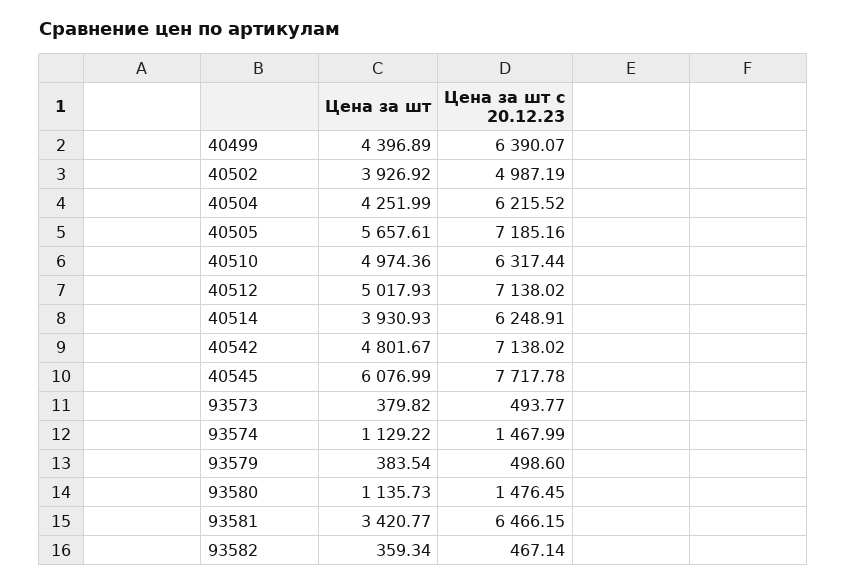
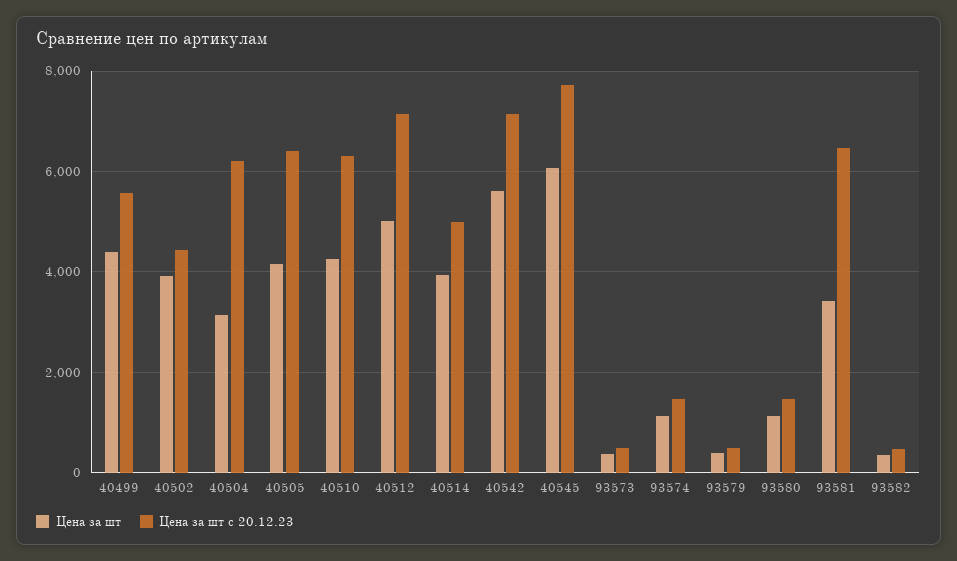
Цена за шт с 20.12.23, 40499: 6390.07 -> 5600
Цена за шт с 20.12.23, 40502: 4987.19 -> 4400
Цена за шт, 40504: 4251.99 -> 3200
Цена за шт, 40505: 5657.61 -> 4200
Цена за шт с 20.12.23, 40505: 7185.16 -> 6400
Цена за шт, 40510: 4974.36 -> 4200
Цена за шт с 20.12.23, 40514: 6248.91 -> 5000
Цена за шт, 40542: 4801.67 -> 5600

